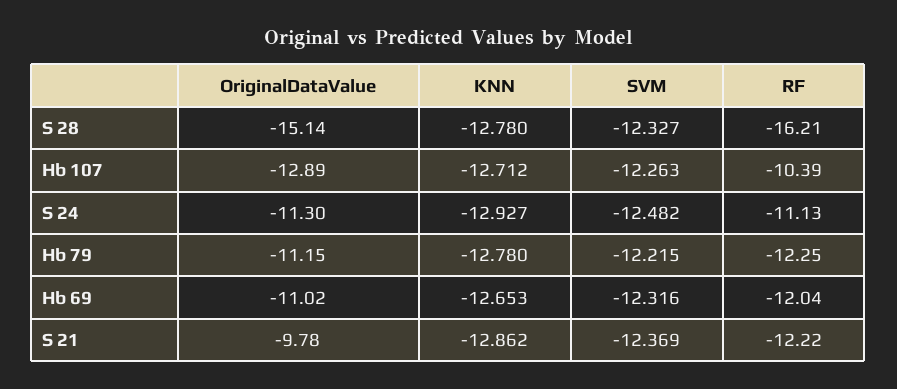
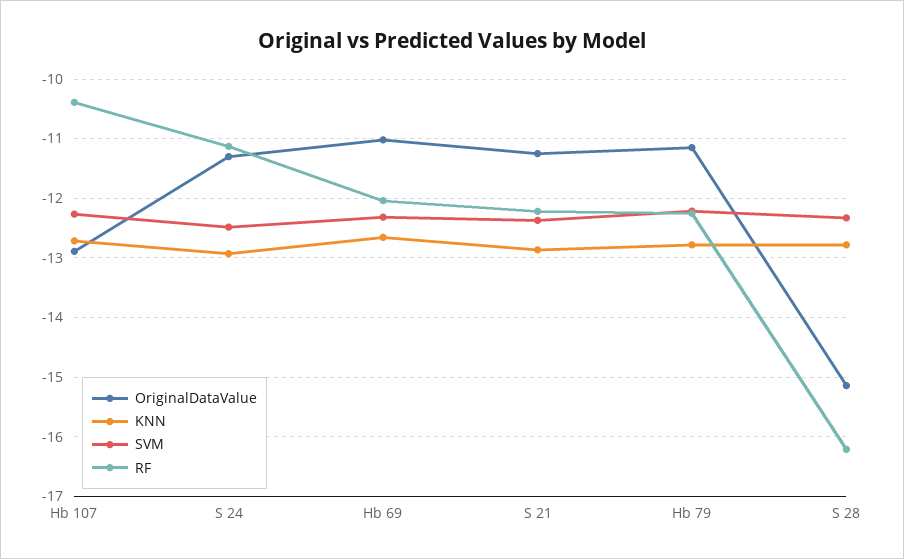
OriginalDataValue, S 21: -9.78 -> -11.2

